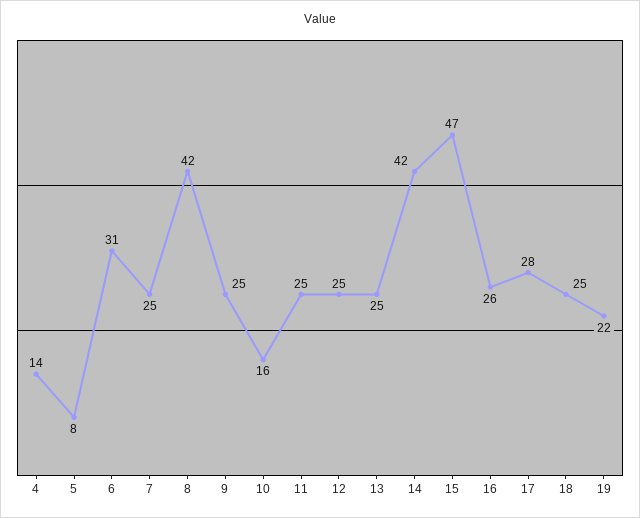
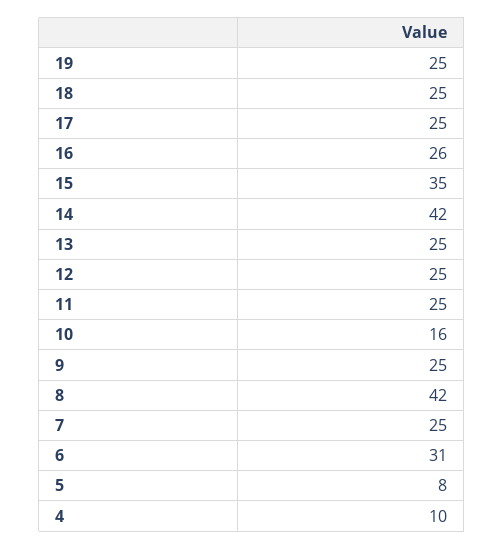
4: 14 -> 10
15: 47 -> 35
17: 28 -> 25
19: 22 -> 25

